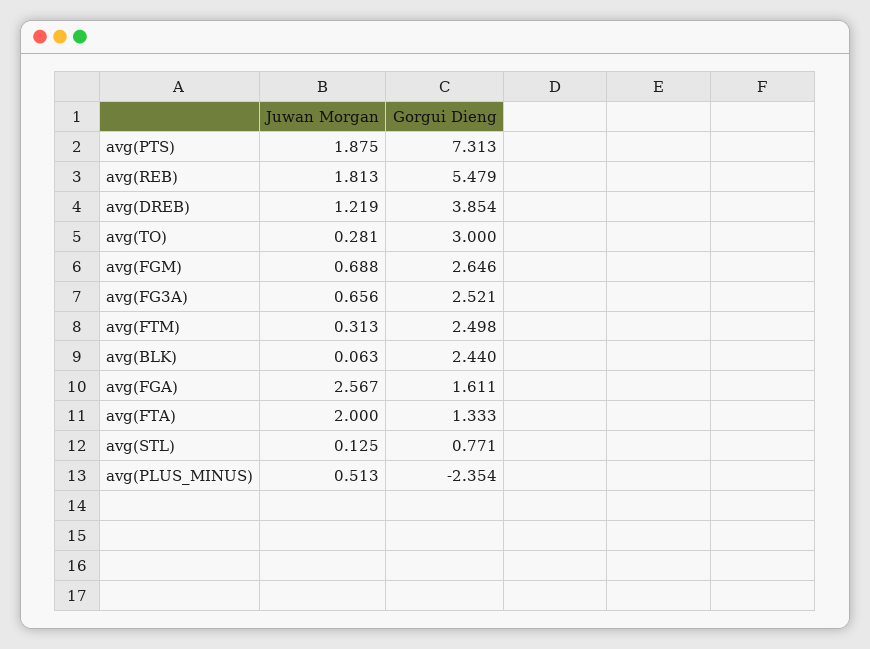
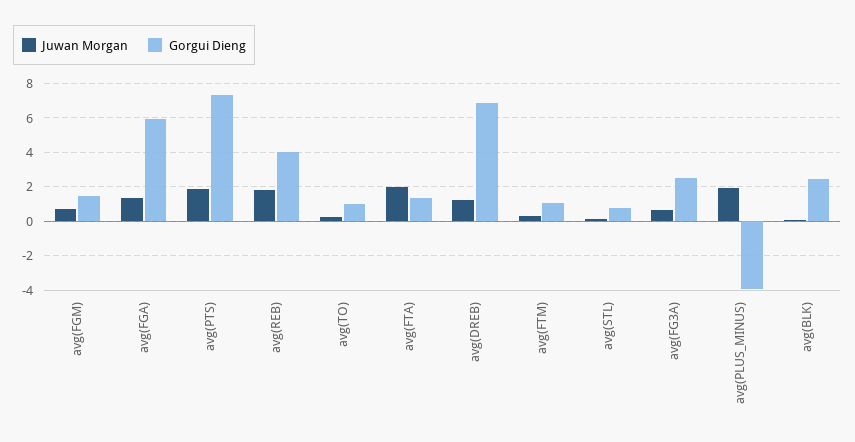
Gorgui Dieng, avg(REB): 5.479 -> 4
Gorgui Dieng, avg(DREB): 3.854 -> 7
Gorgui Dieng, avg(TO): 3 -> 1
Gorgui Dieng, avg(FGM): 2.646 -> 1.5
Gorgui Dieng, avg(FTM): 2.498 -> 1
Juwan Morgan, avg(FGA): 2.567 -> 1.5
Gorgui Dieng, avg(FGA): 1.611 -> 6
Juwan Morgan, avg(PLUS_MINUS): 0.513 -> 2
Gorgui Dieng, avg(PLUS_MINUS): -2.354 -> -4

